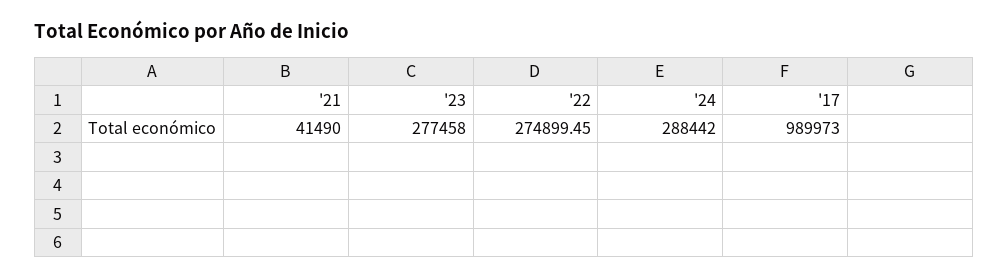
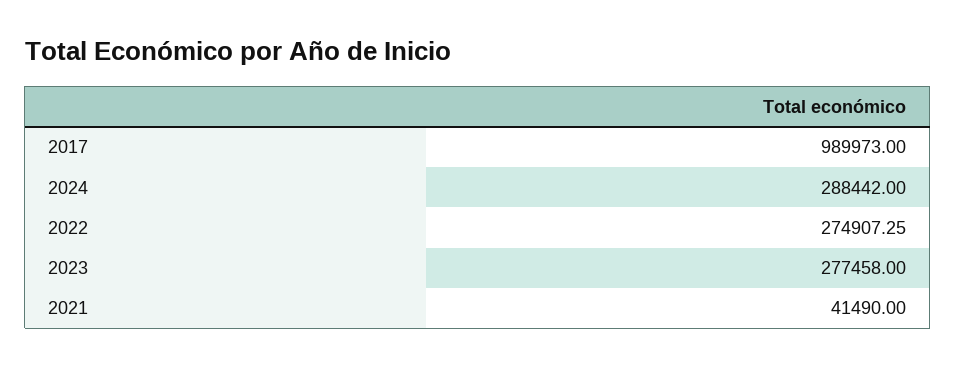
'22: 274899.45 -> 274907.25

